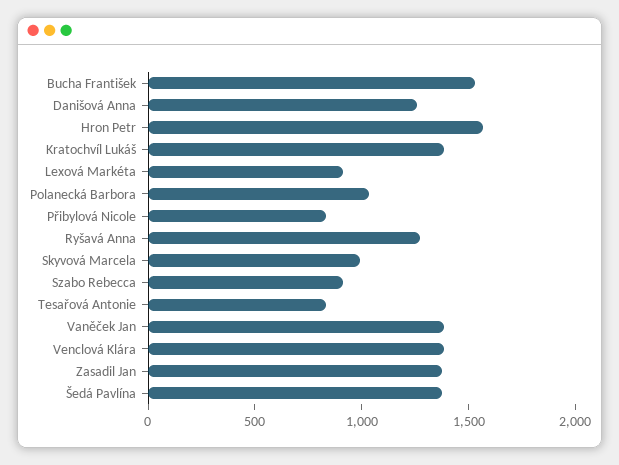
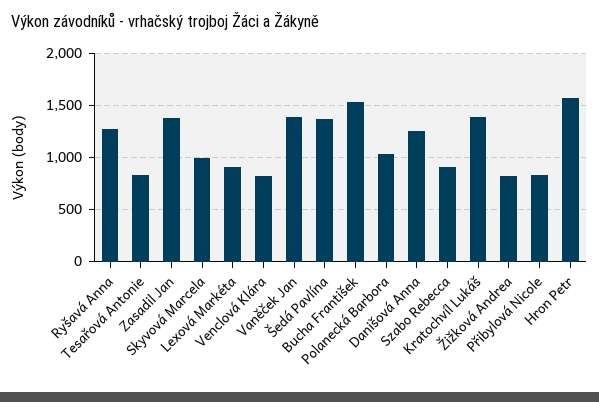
Venclová Klára: 1400 -> 800
Žižková Andrea: none -> 800

